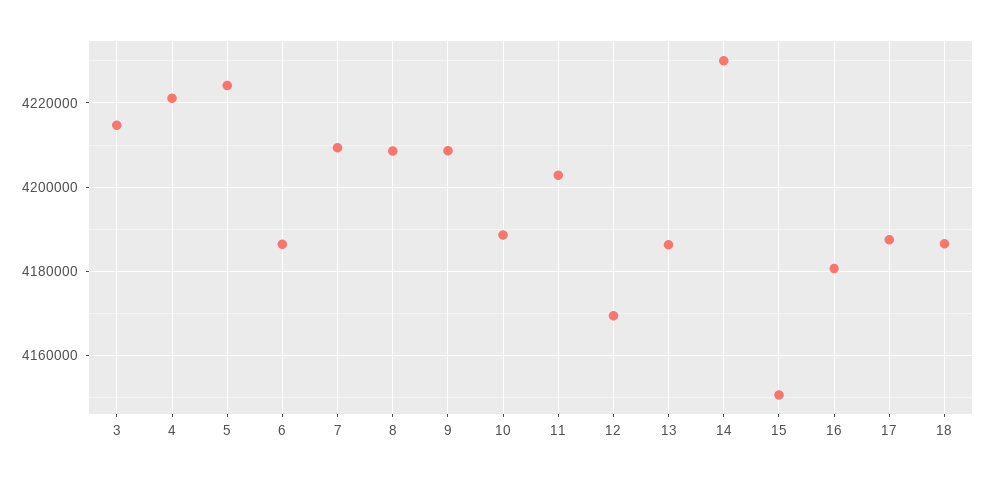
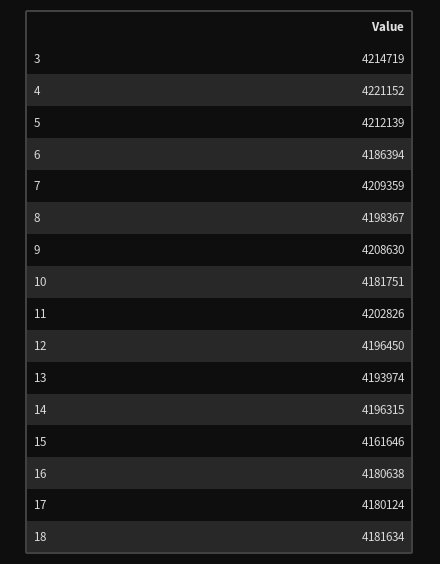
5: 4224000 -> 4212139
8: 4208000 -> 4198367
10: 4188000 -> 4181751
12: 4170000 -> 4196450
13: 4186000 -> 4193974
14: 4230000 -> 4196315
15: 4150000 -> 4161646
17: 4188000 -> 4180124
18: 4186000 -> 4181634

